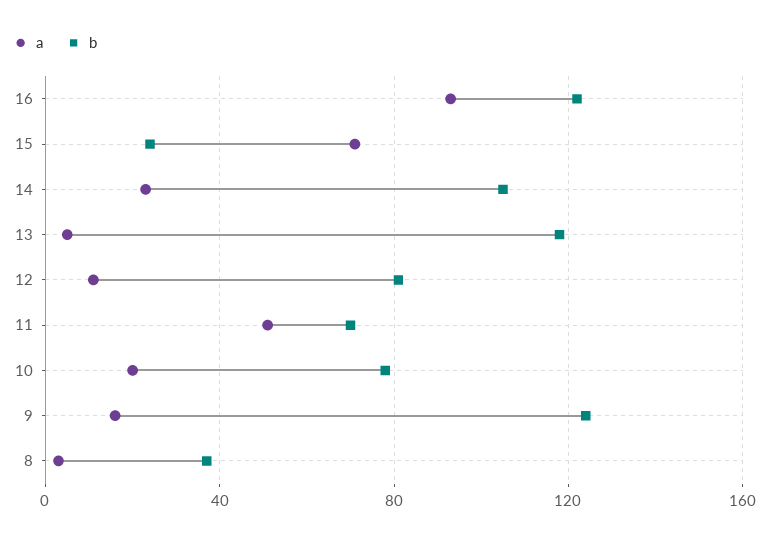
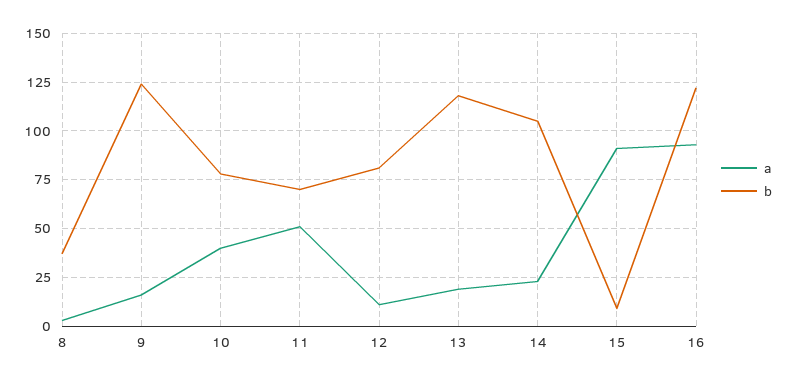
a, 15: 70 -> 90
b, 15: 25 -> 10
a, 13: 5 -> 20
a, 10: 20 -> 40

